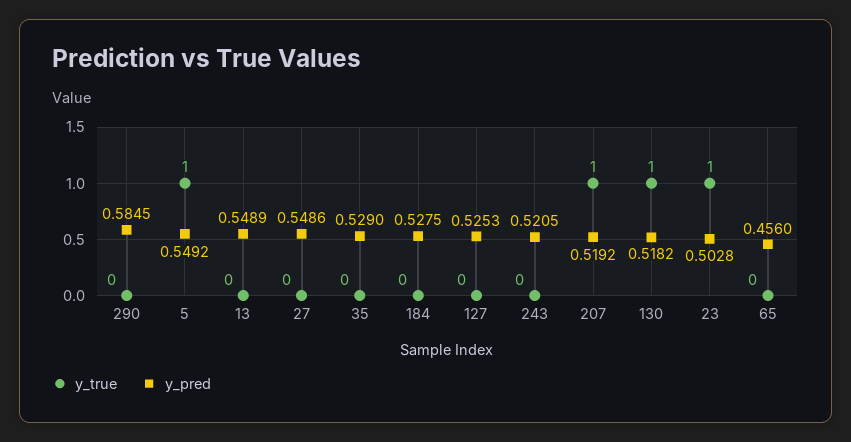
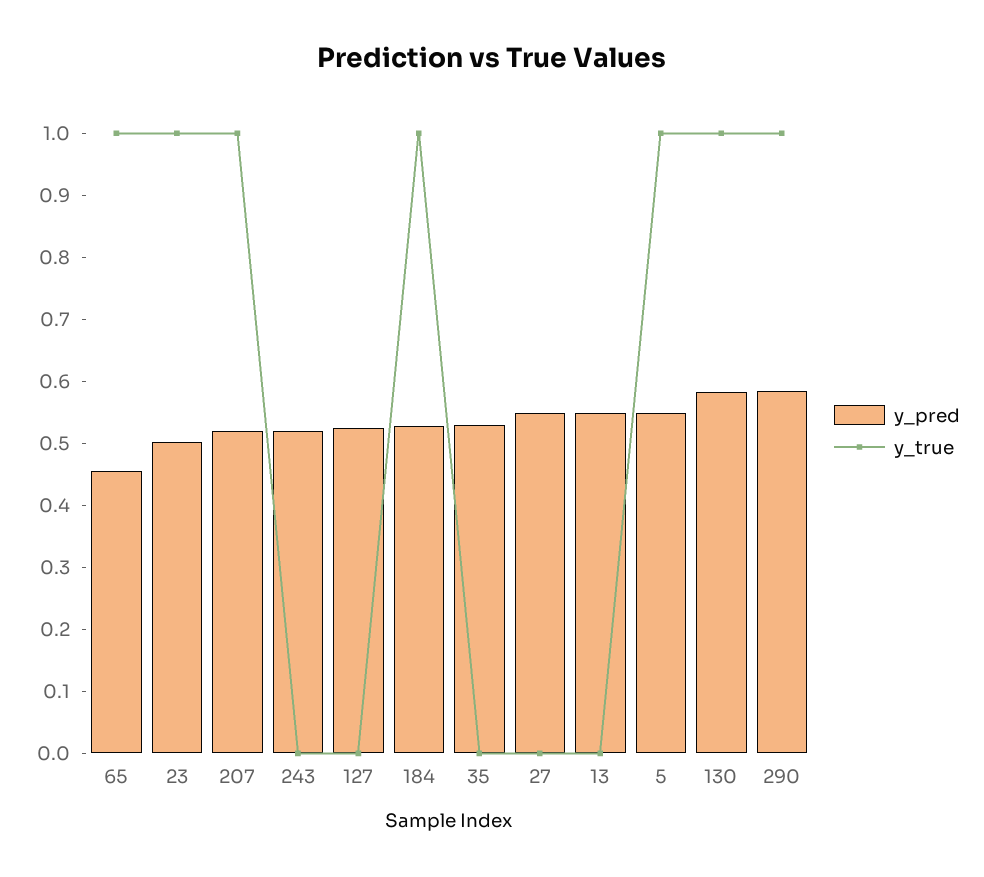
y_true, 290: 0 -> 1
y_true, 184: 0 -> 1
y_pred, 130: 0.5182 -> 0.58
y_true, 65: 0 -> 1

